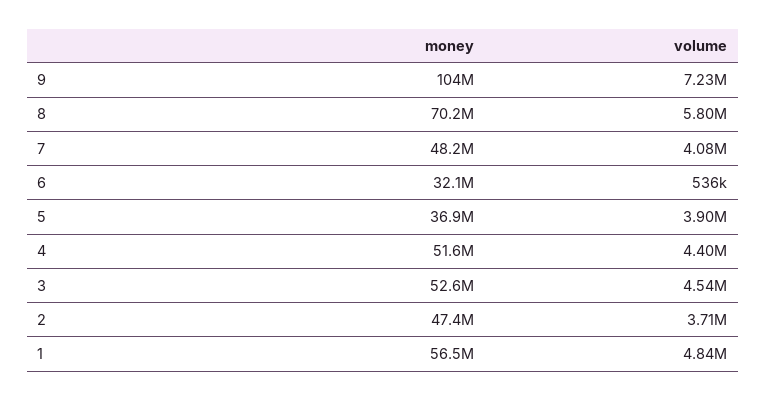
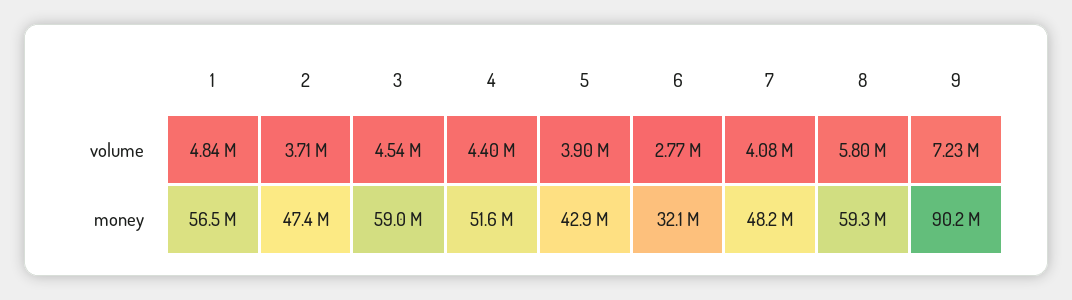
money, 9: 104000000 -> 90200000
money, 8: 70200000 -> 59300000
volume, 6: 536000 -> 2770000
money, 5: 36900000 -> 42900000
money, 3: 52600000 -> 59000000

